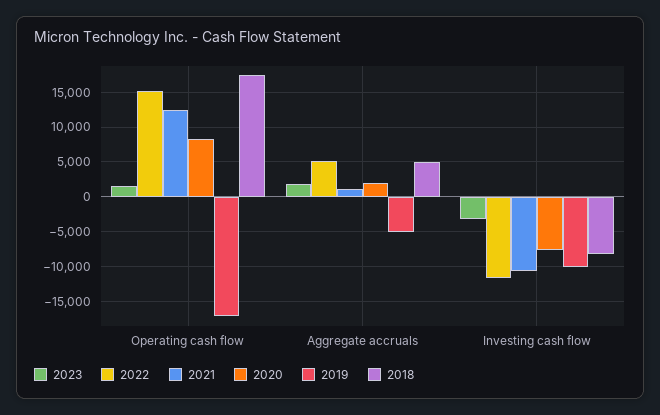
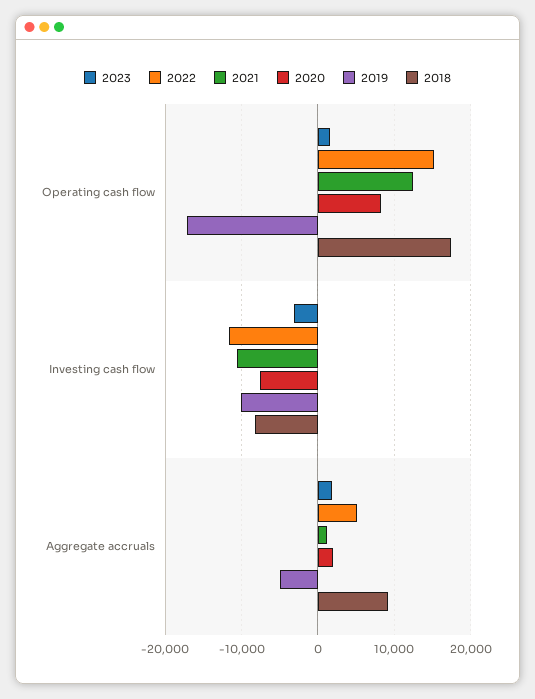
2018, Aggregate accruals: 5000 -> 9000

